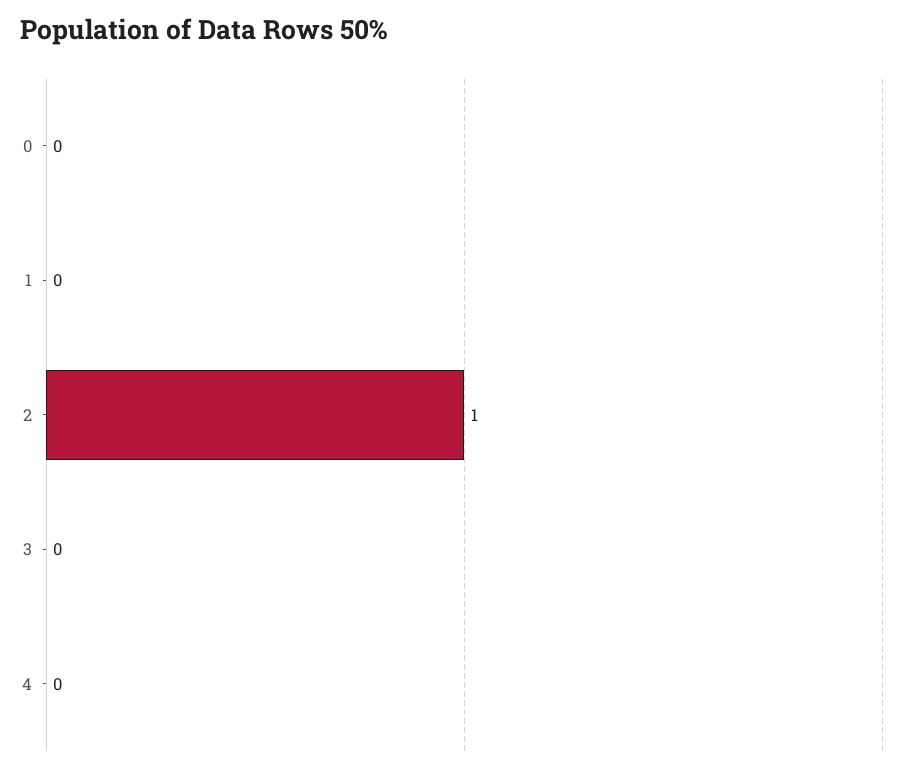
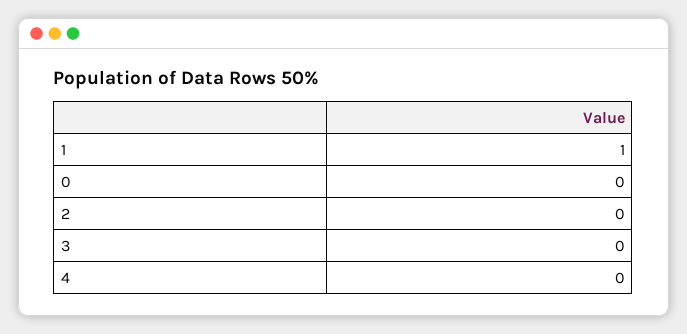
1: 0 -> 1
2: 1 -> 0

